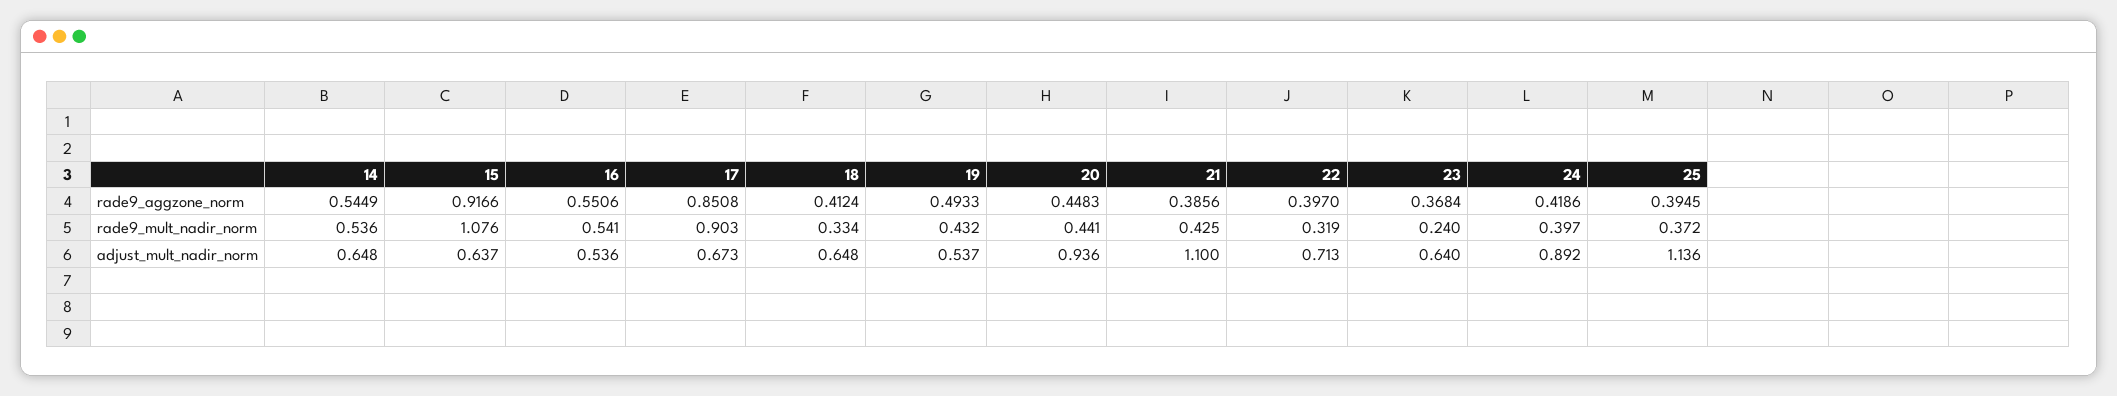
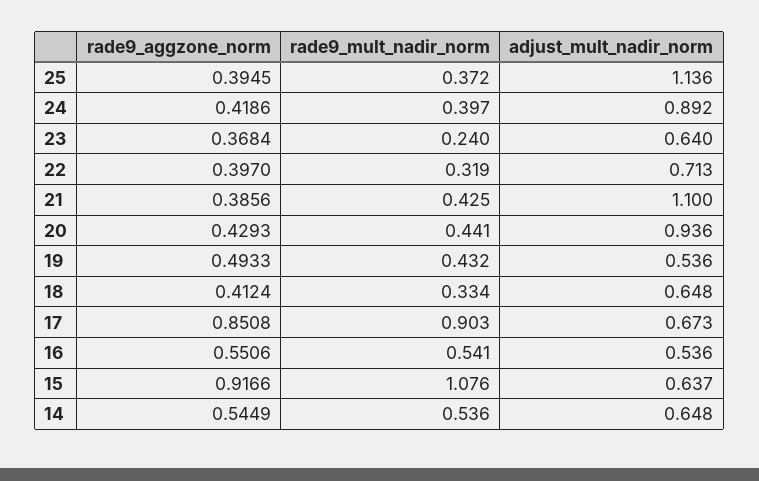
20, rade9_aggzone_norm: 0.4483 -> 0.4293
19, adjust_mult_nadir_norm: 0.537 -> 0.536

